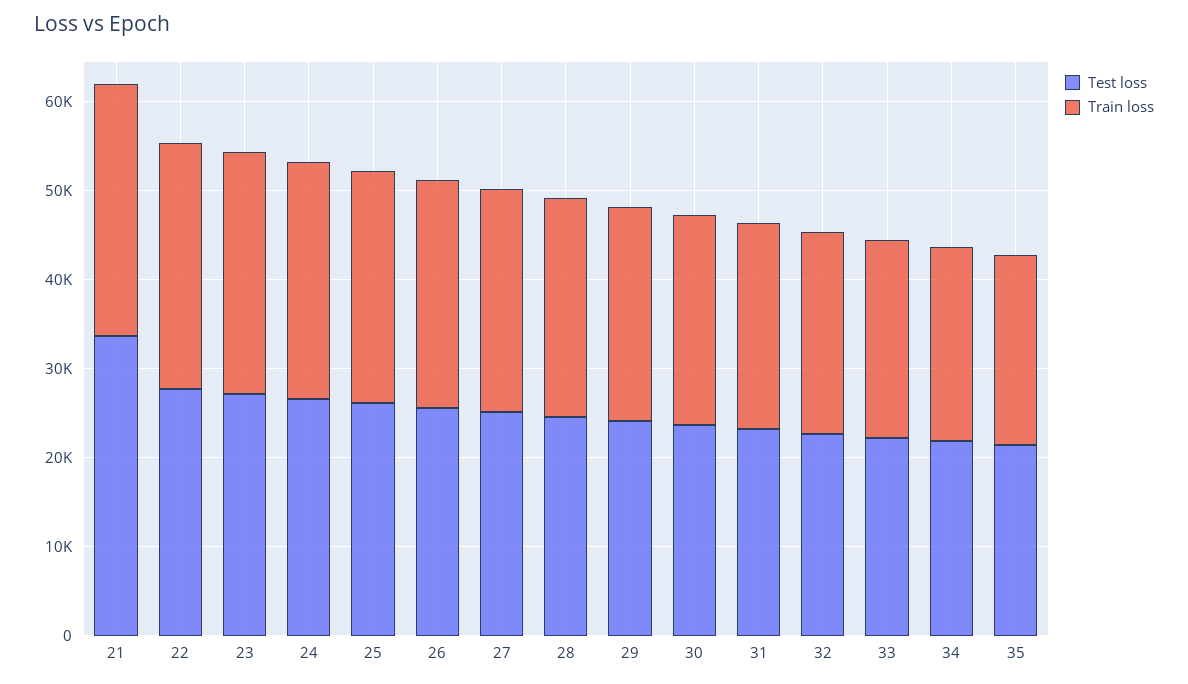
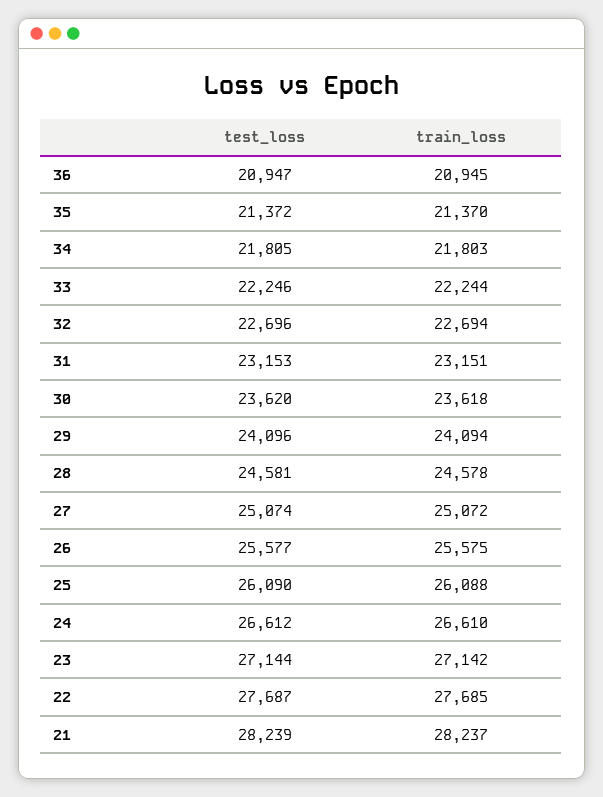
Test loss, 21: 34000 -> 28239
Test loss, 36: none -> 20947
Train loss, 36: none -> 20945

